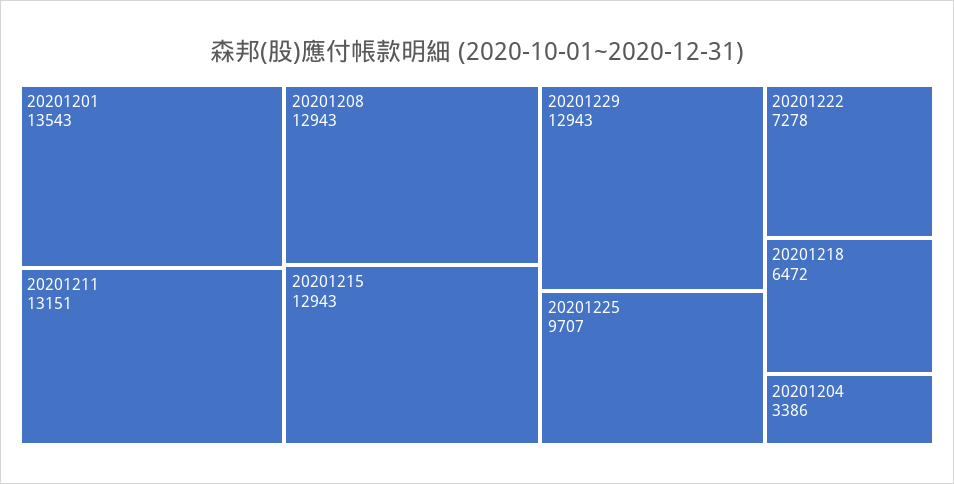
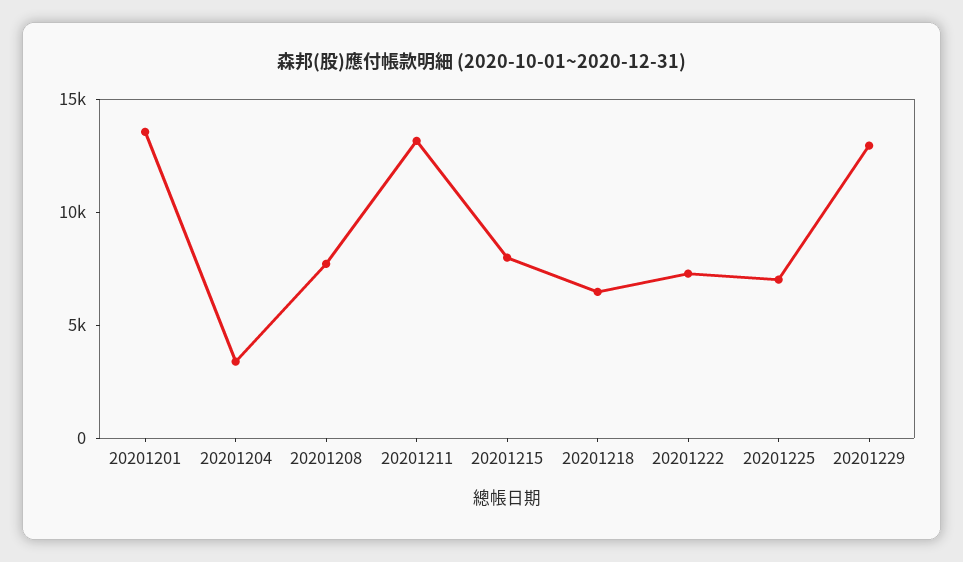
20201208: 12943 -> 8000
20201215: 12943 -> 8000
20201225: 9707 -> 7000

